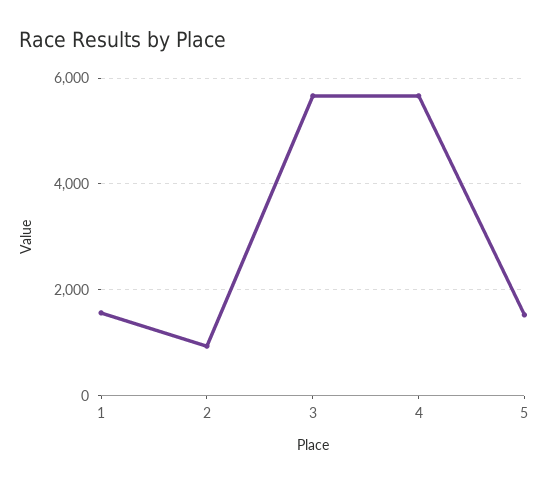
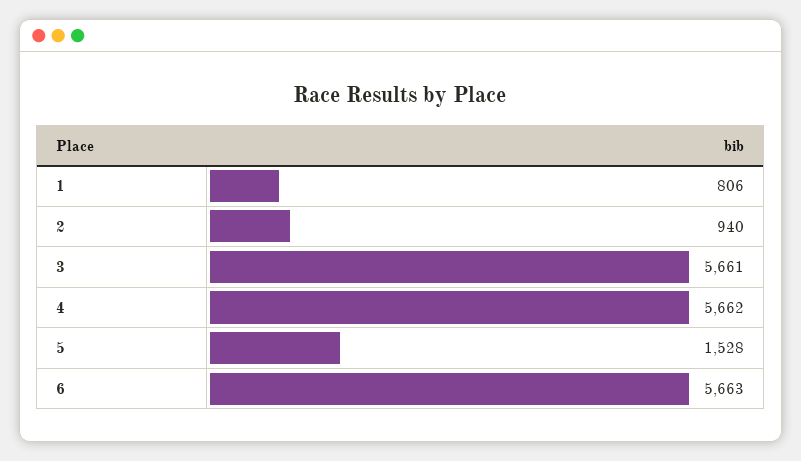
1: 1600 -> 806
6: none -> 5663

